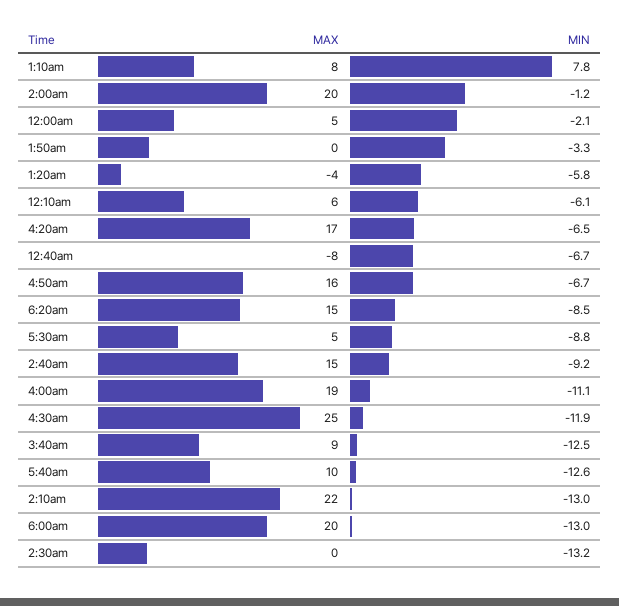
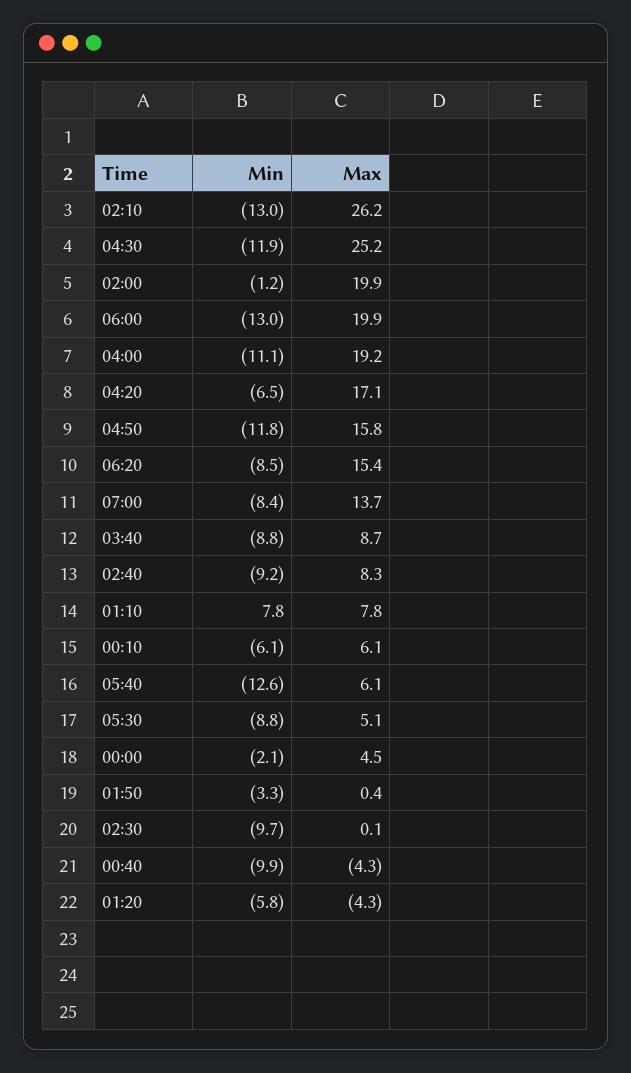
MAX, 12:40am: -8 -> -4.3
MIN, 12:40am: -6.7 -> -9.9
MIN, 4:50am: -6.7 -> -11.8
MAX, 2:40am: 15 -> 8.3
MIN, 3:40am: -12.5 -> -8.8
MAX, 5:40am: 10 -> 6.1
MAX, 2:10am: 22 -> 26.2
MIN, 2:30am: -13.2 -> -9.7
MIN, 07:00: none -> -8.4
MAX, 07:00: none -> 13.7

